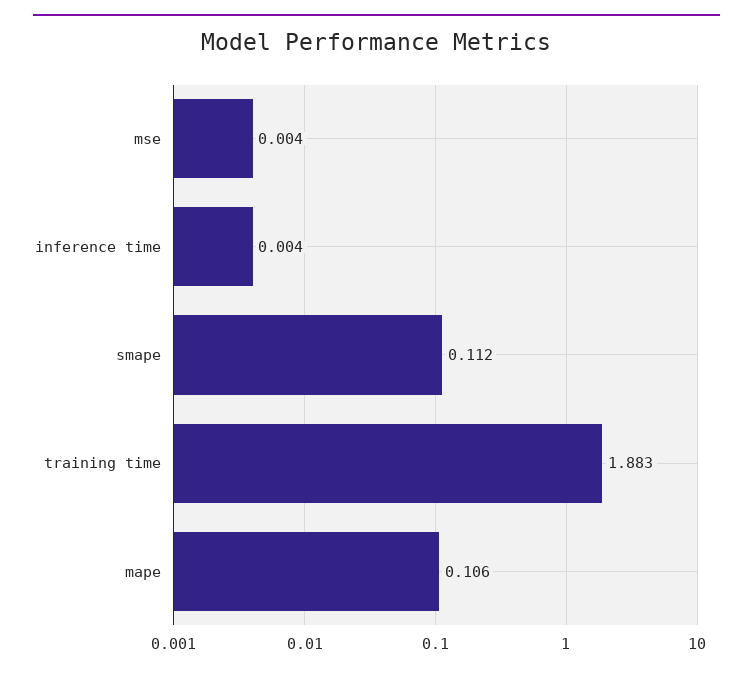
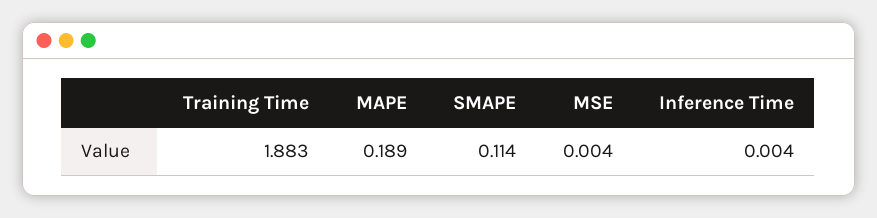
smape: 0.112 -> 0.114
mape: 0.106 -> 0.189

